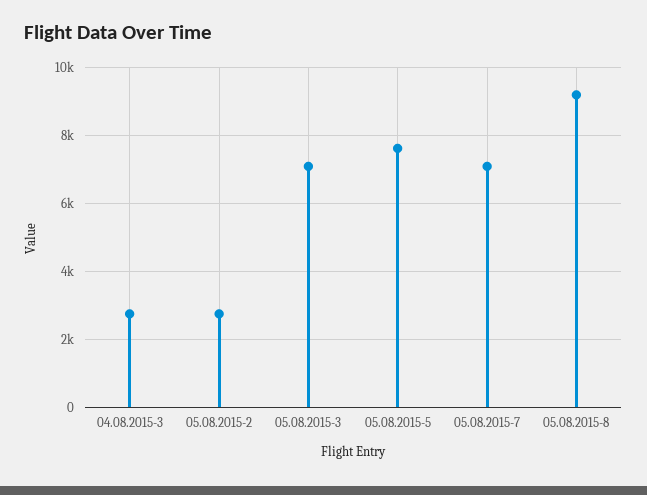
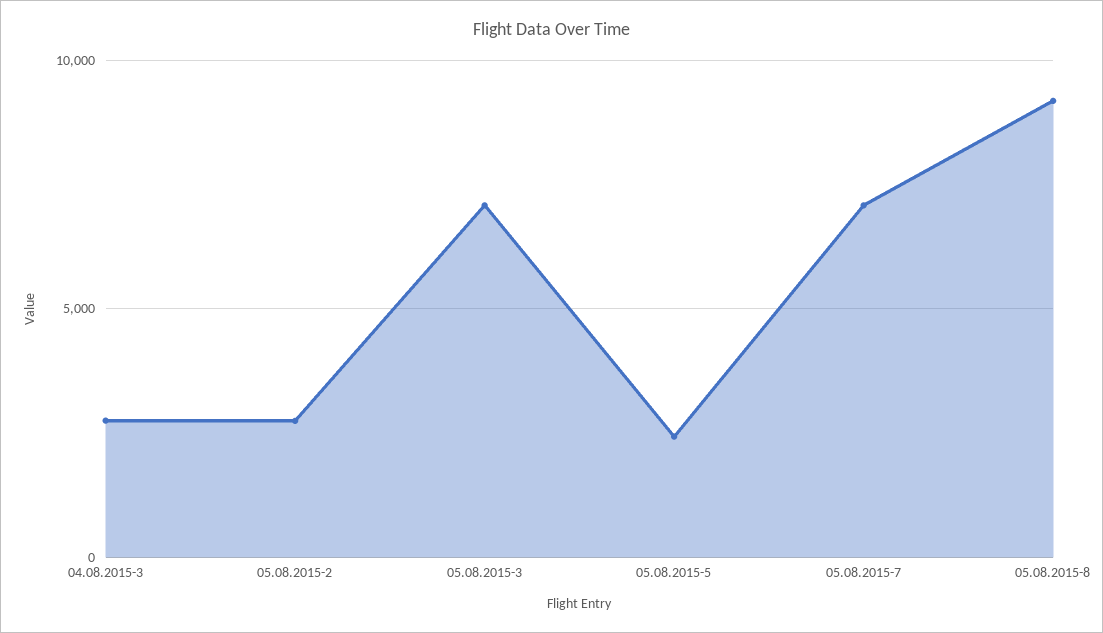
05.08.2015-5: 7600 -> 2500

